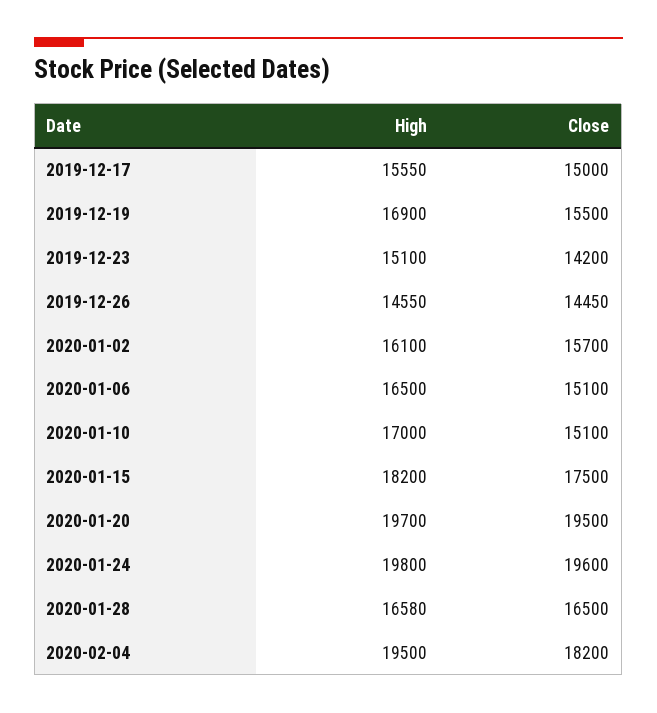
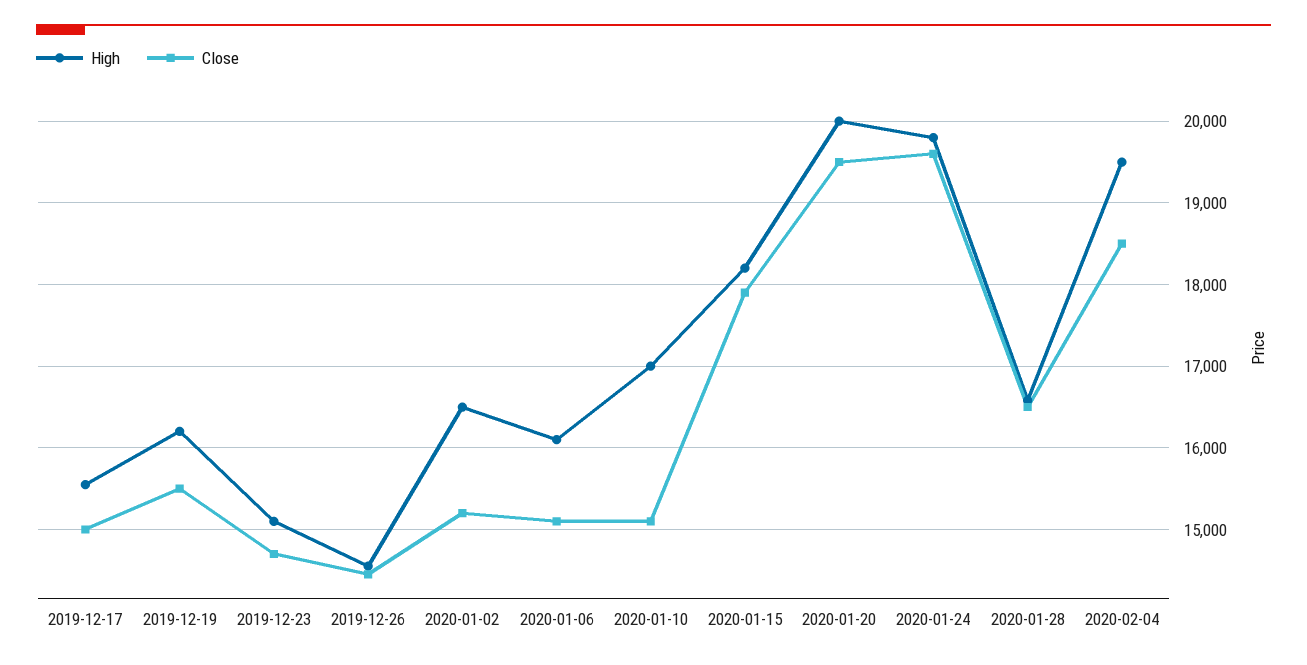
High, 2019-12-19: 16900 -> 16200
Close, 2019-12-23: 14200 -> 14700
High, 2020-01-02: 16100 -> 16500
Close, 2020-01-02: 15700 -> 15200
High, 2020-01-06: 16500 -> 16100
Close, 2020-01-15: 17500 -> 17900
High, 2020-01-20: 19700 -> 20000
Close, 2020-02-04: 18200 -> 18500

